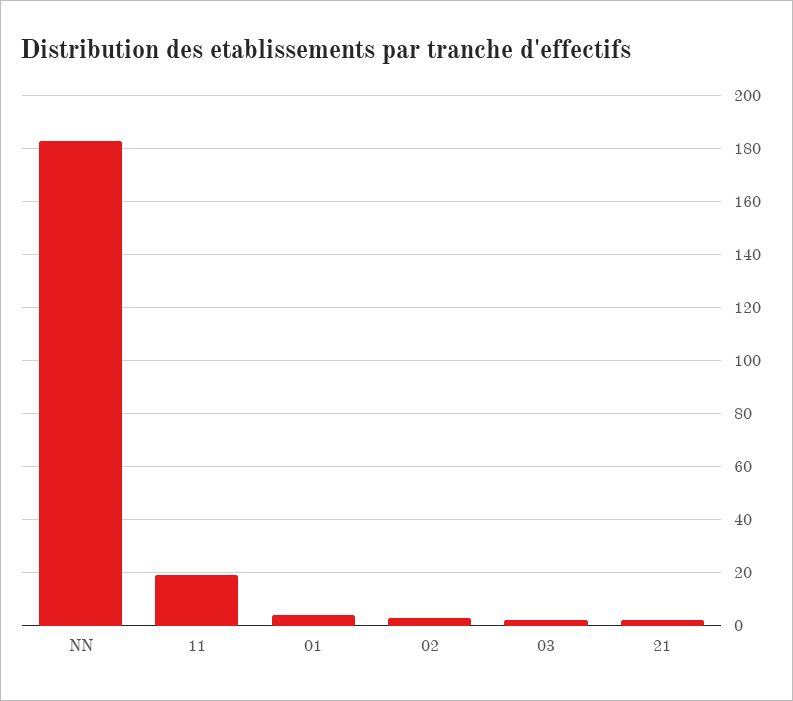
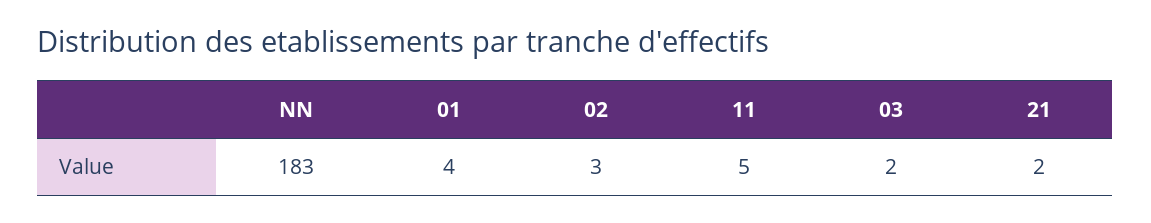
11: 20 -> 5

